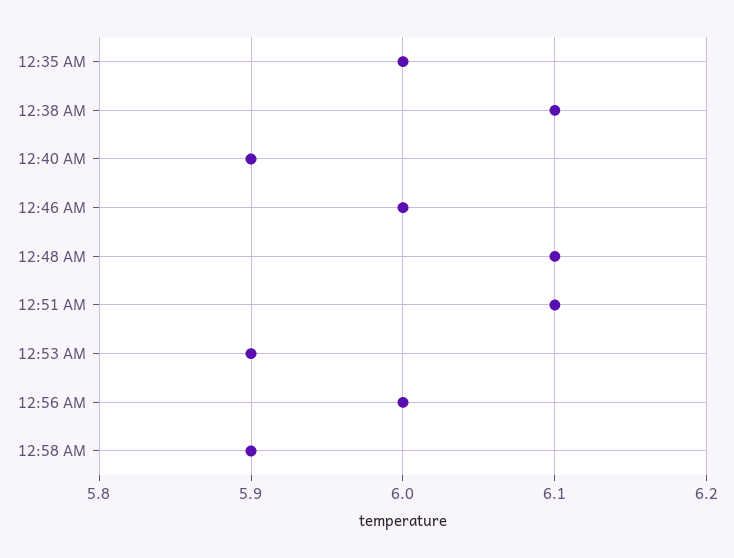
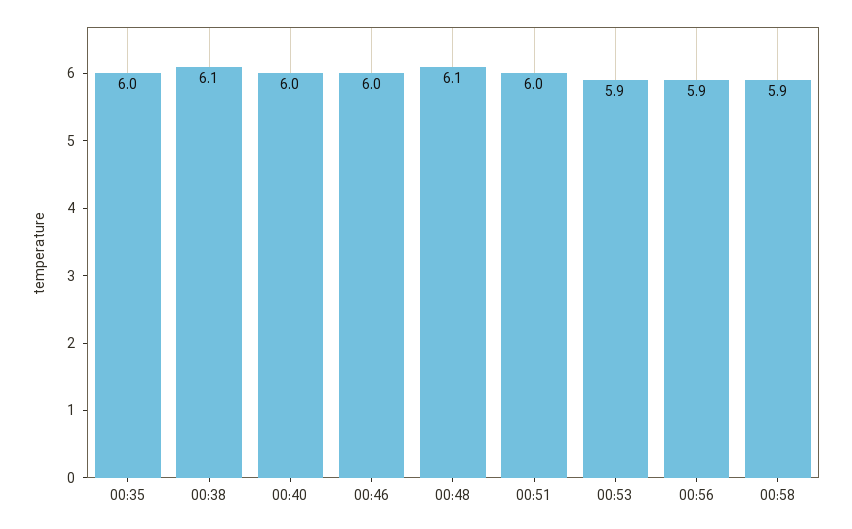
12:40 AM: 5.9 -> 6
12:51 AM: 6.1 -> 6
12:56 AM: 6 -> 5.9

